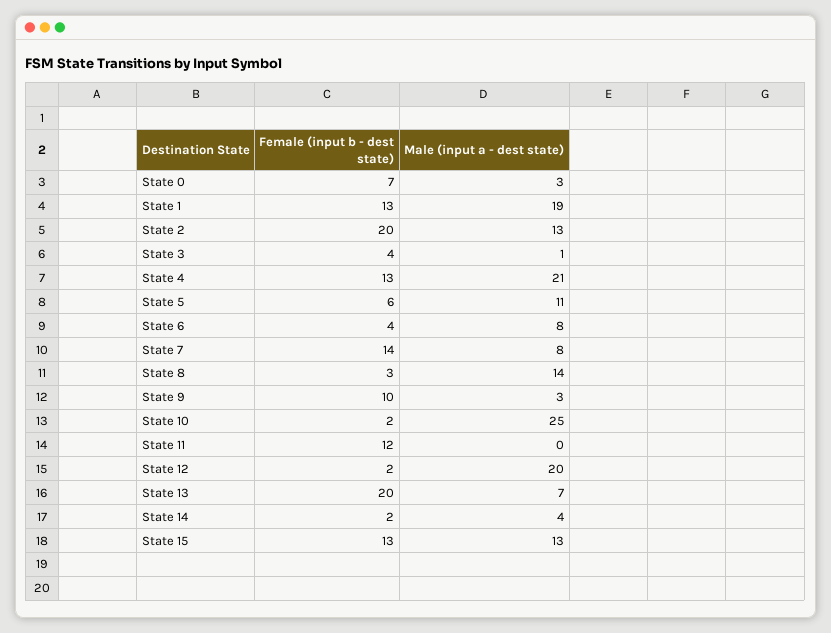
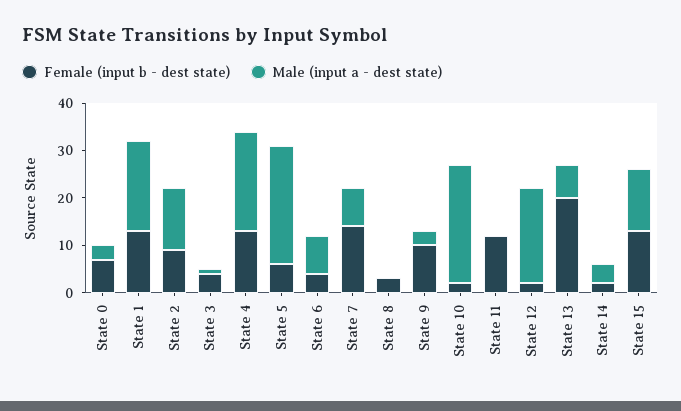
Female (input b - dest state), State 2: 20 -> 10
Male (input a - dest state), State 5: 11 -> 25
Male (input a - dest state), State 8: 14 -> 0

